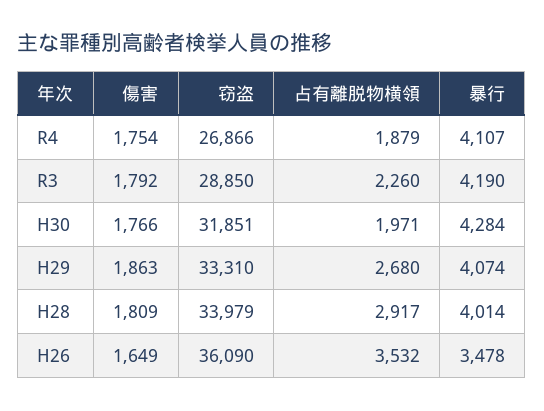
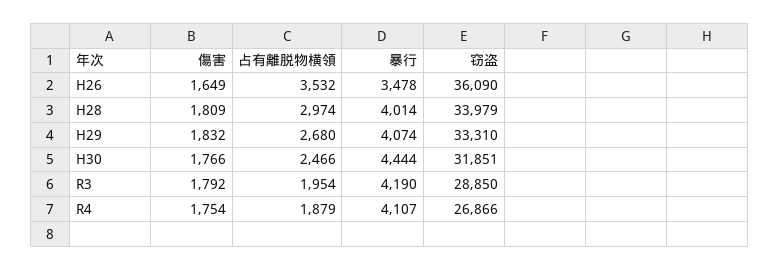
占有離脱物横領, R3: 2260 -> 1954
占有離脱物横領, H30: 1971 -> 2466
暴行, H30: 4284 -> 4444
傷害, H29: 1863 -> 1832
占有離脱物横領, H28: 2917 -> 2974

